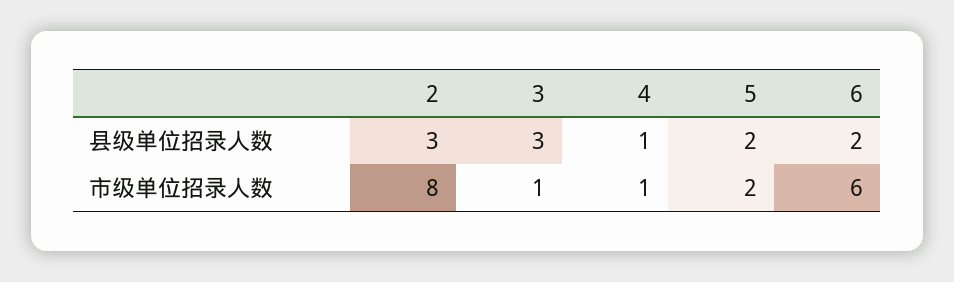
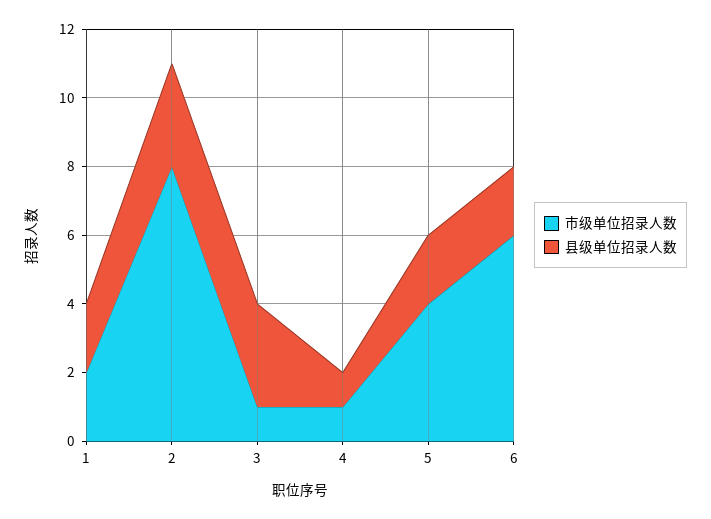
市级单位招录人数, 5: 2 -> 4
市级单位招录人数, 1: none -> 2
县级单位招录人数, 1: none -> 2

